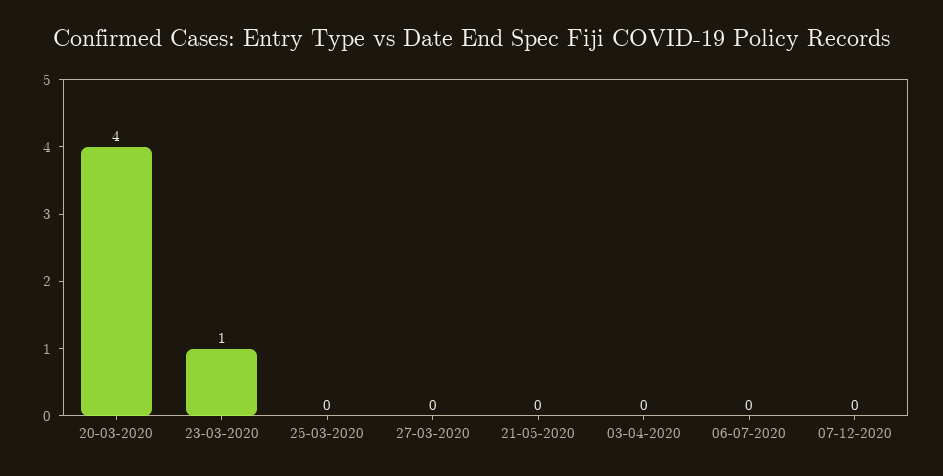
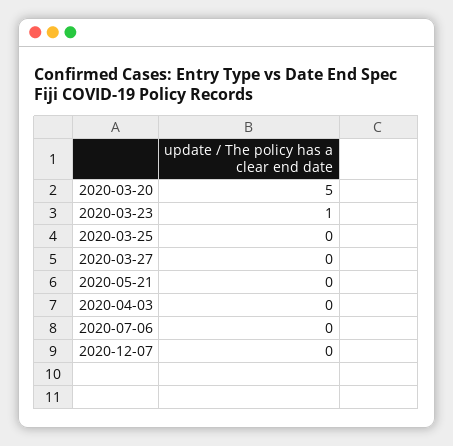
20-03-2020: 4 -> 5

